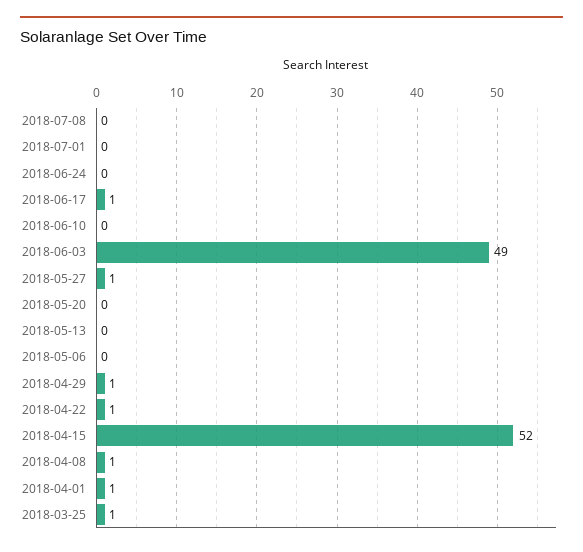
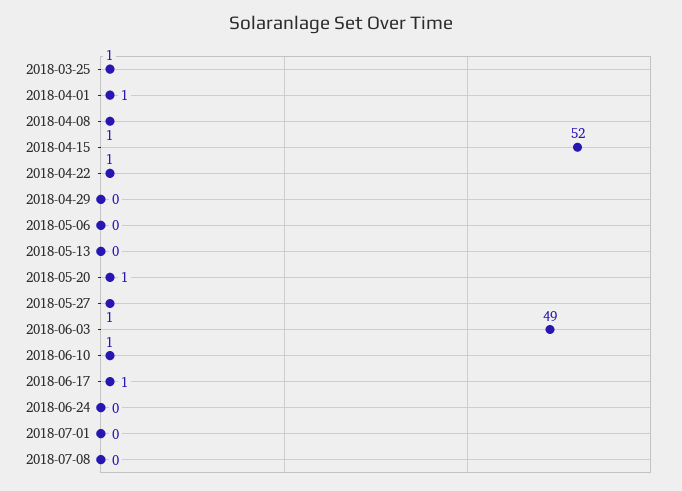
2018-06-10: 0 -> 1
2018-05-20: 0 -> 1
2018-04-29: 1 -> 0

